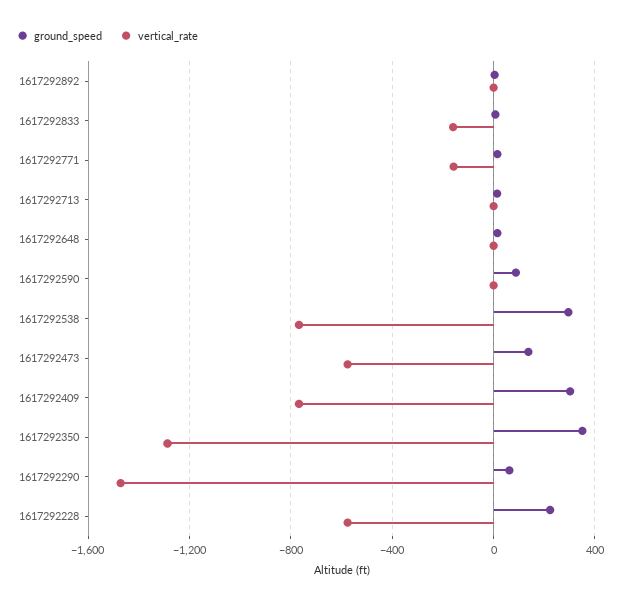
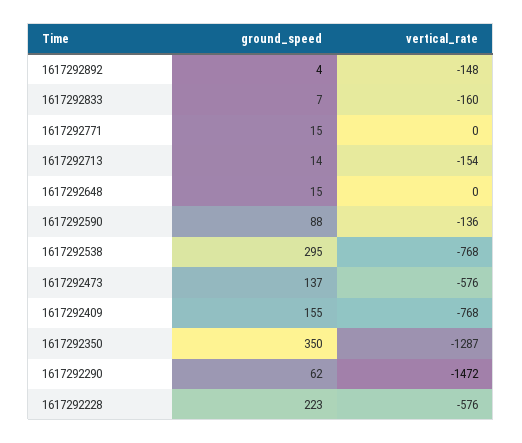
vertical_rate, 1617292892: 0 -> -148
vertical_rate, 1617292771: -150 -> 0
vertical_rate, 1617292713: 0 -> -154
vertical_rate, 1617292590: 0 -> -136
ground_speed, 1617292409: 300 -> 155

